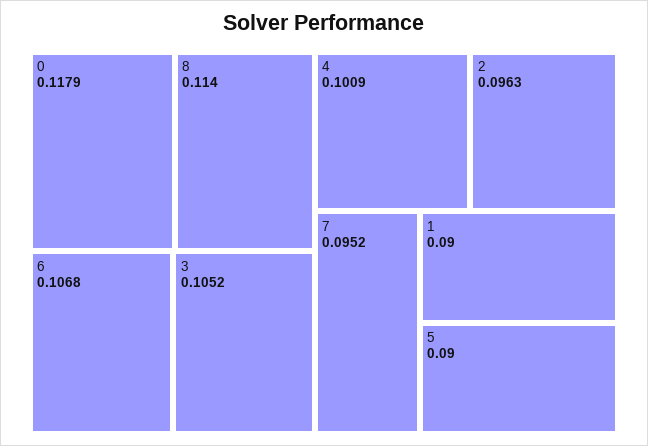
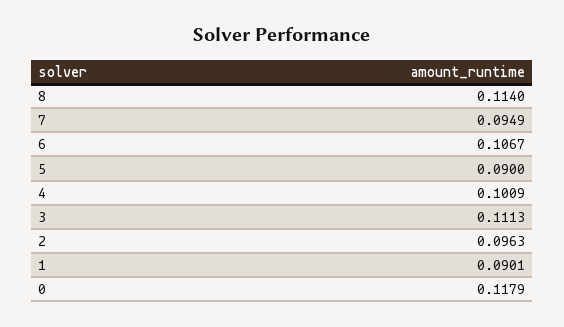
6: 0.1068 -> 0.1067
3: 0.1052 -> 0.1113
7: 0.0952 -> 0.0949
1: 0.09 -> 0.0901

